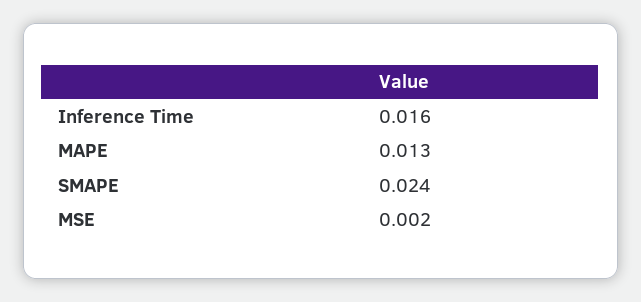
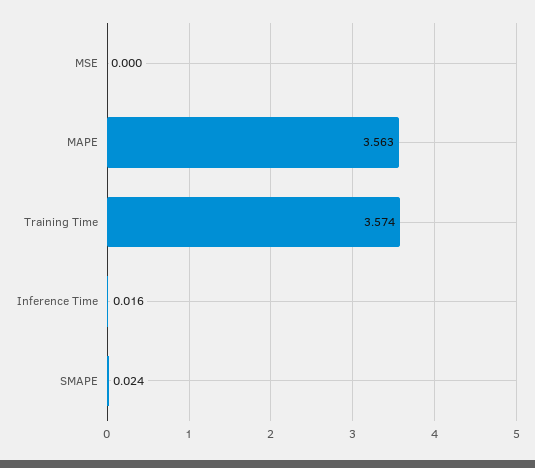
MAPE: 0.013 -> 3.563
MSE: 0.002 -> 0
Training Time: none -> 3.574

